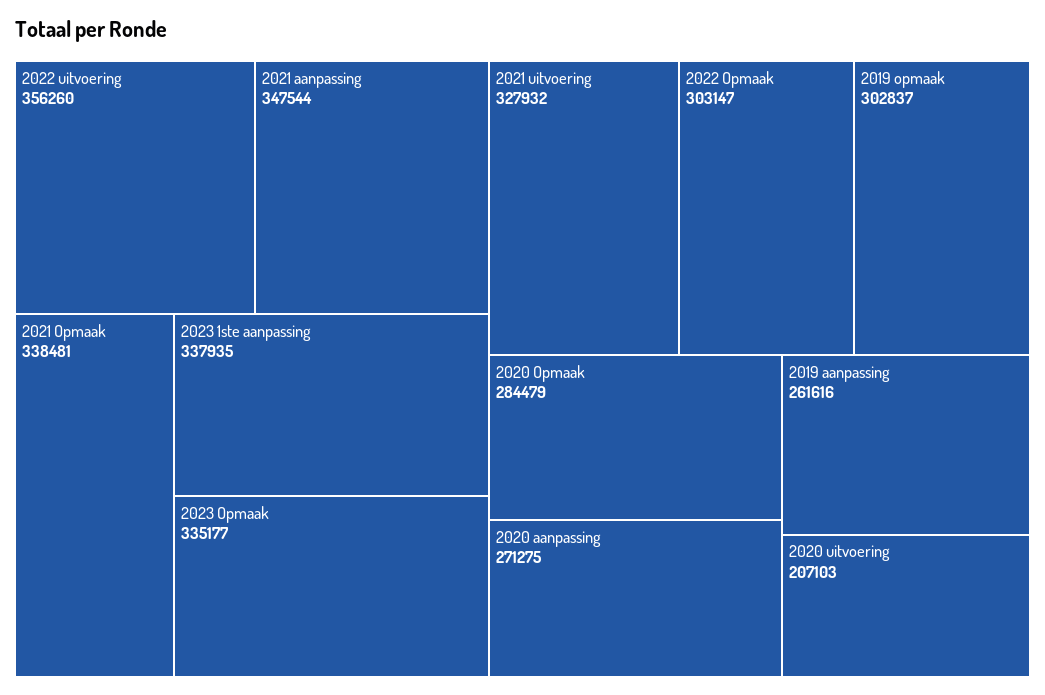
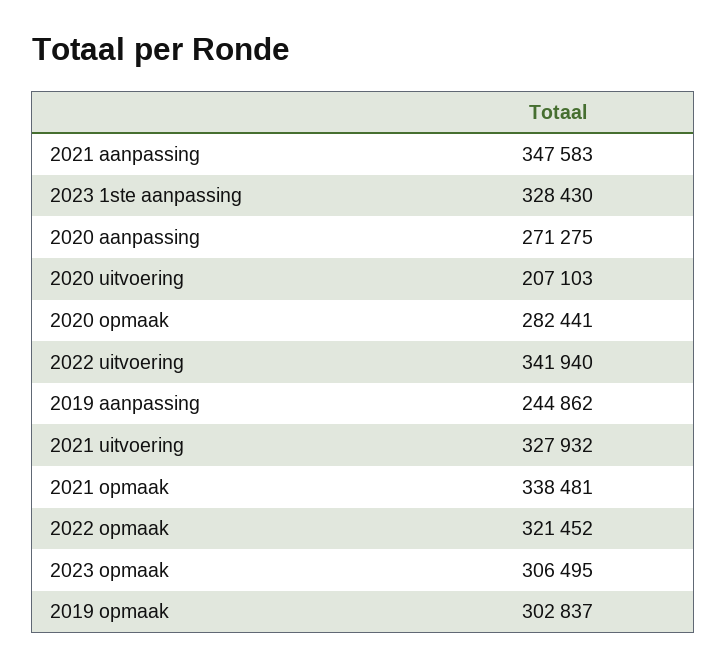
2022 uitvoering: 356260 -> 341940
2021 aanpassing: 347544 -> 347583
2023 1ste aanpassing: 337935 -> 328430
2023 Opmaak: 335177 -> 306495
2022 Opmaak: 303147 -> 321452
2020 Opmaak: 284479 -> 282441
2019 aanpassing: 261616 -> 244862

